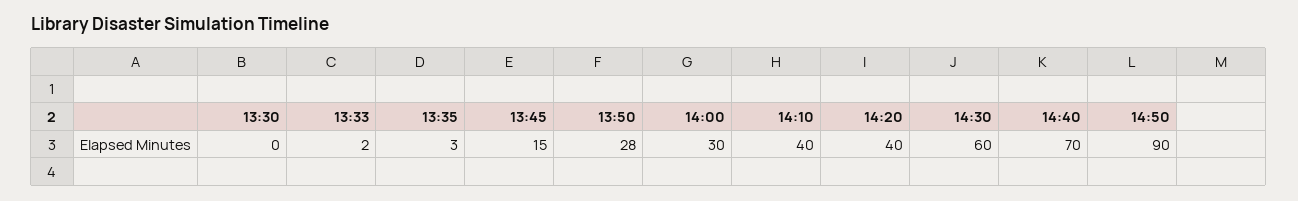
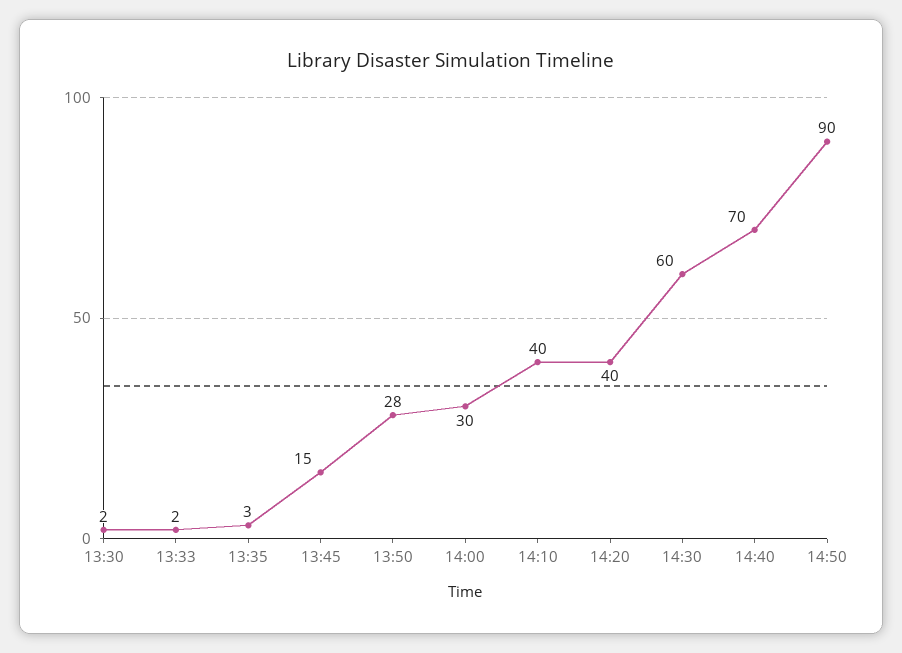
13:30: 0 -> 2

